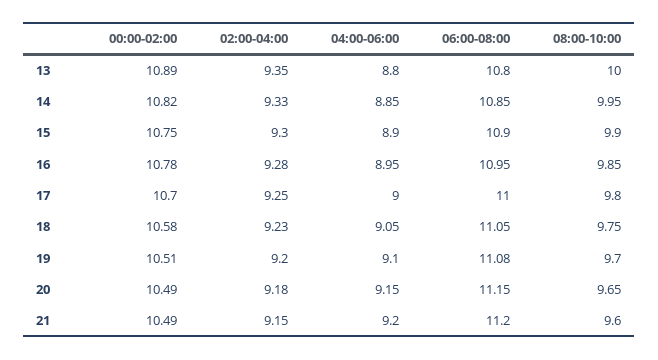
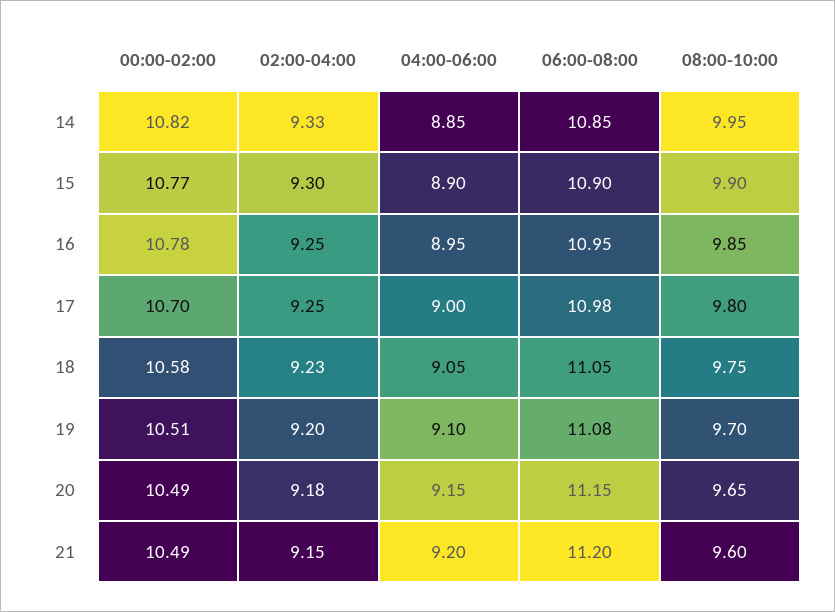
00:00-02:00, 13: 10.89 -> none
02:00-04:00, 13: 9.35 -> none
04:00-06:00, 13: 8.8 -> none
06:00-08:00, 13: 10.8 -> none
08:00-10:00, 13: 10 -> none
00:00-02:00, 15: 10.75 -> 10.77
02:00-04:00, 16: 9.28 -> 9.25
06:00-08:00, 17: 11 -> 10.98

